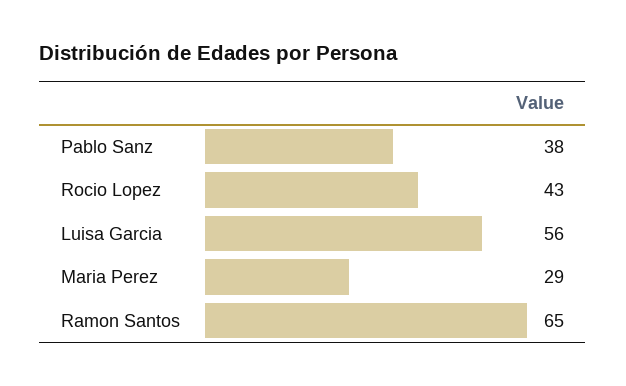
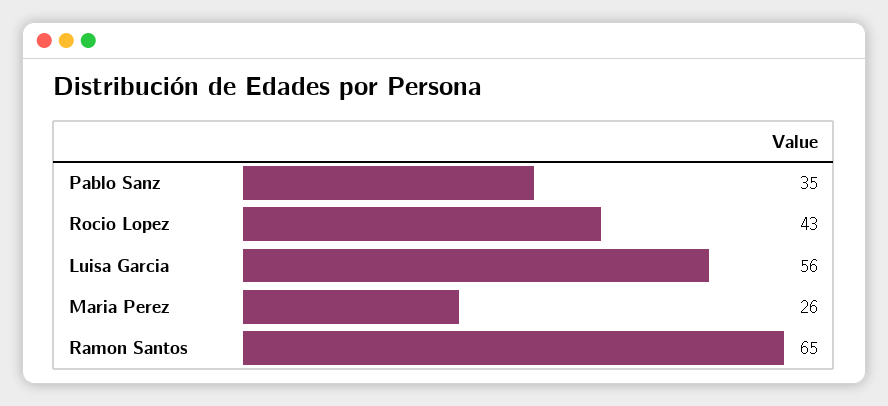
Pablo Sanz: 38 -> 35
Maria Perez: 29 -> 26

